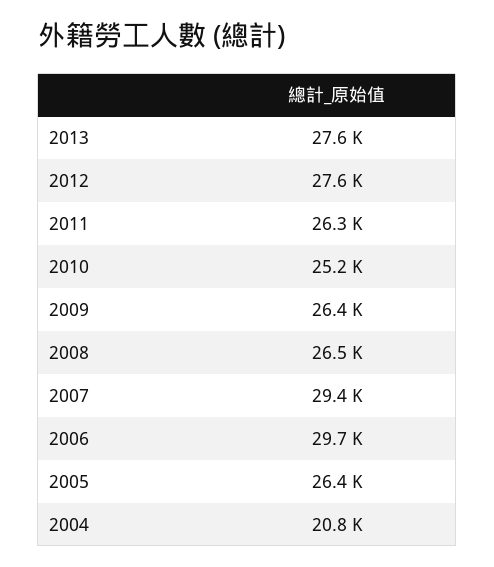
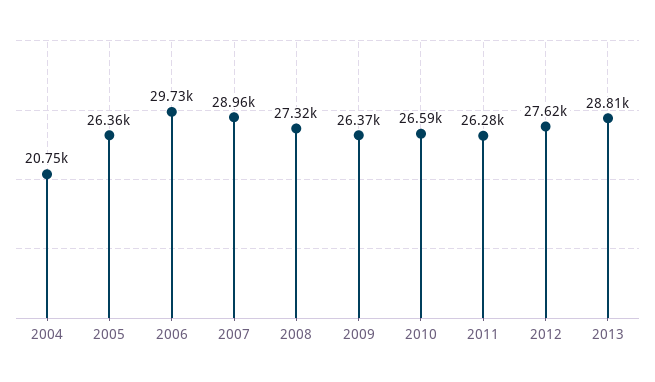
2013: 27600 -> 28810
2010: 25200 -> 26590
2008: 26500 -> 27320
2007: 29400 -> 28960

